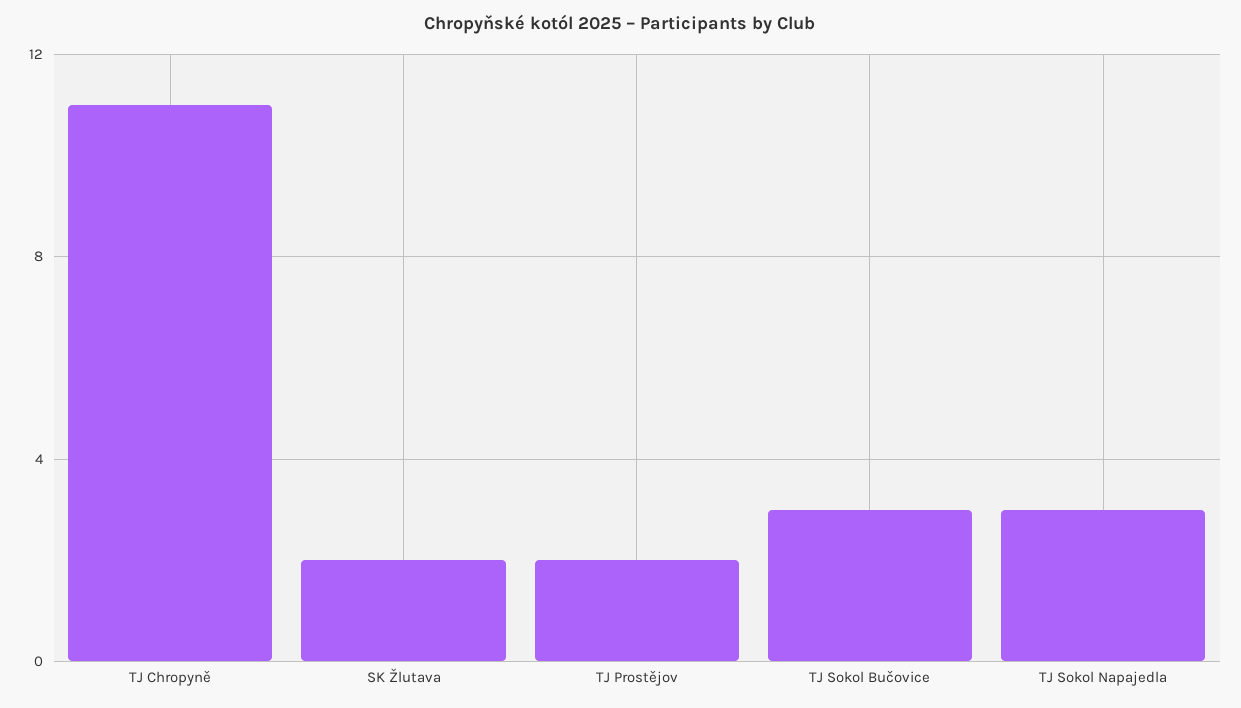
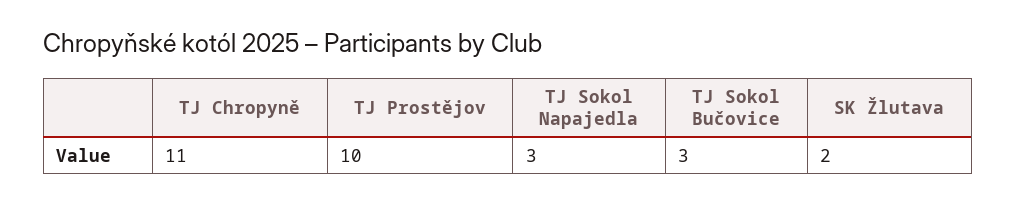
TJ Prostějov: 2 -> 10

